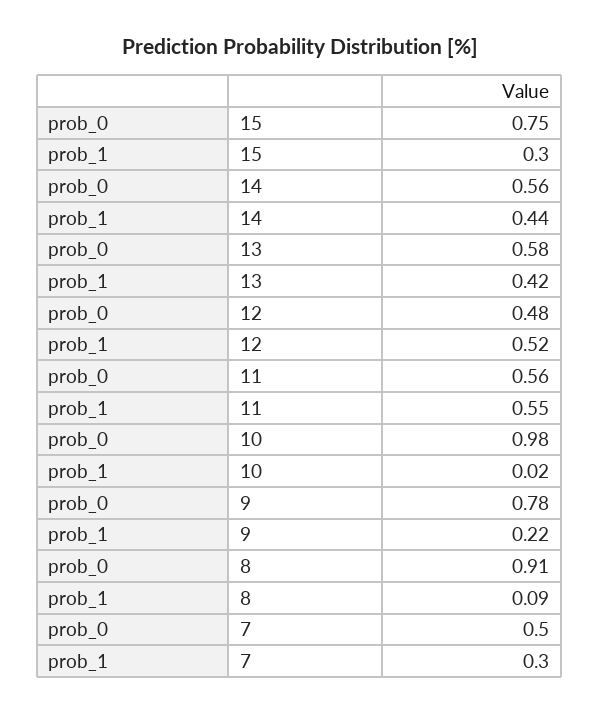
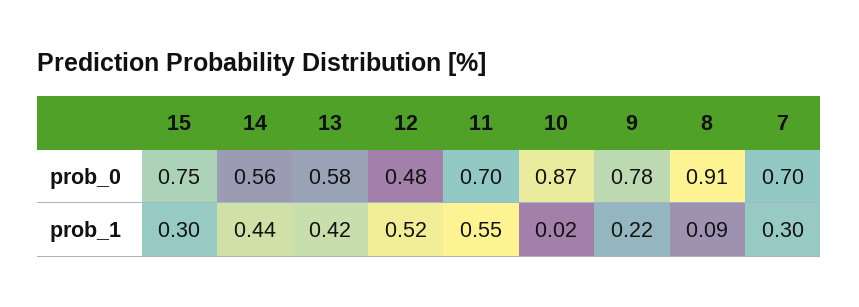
prob_0, 11: 0.56 -> 0.7
prob_0, 10: 0.98 -> 0.87
prob_0, 7: 0.5 -> 0.7

